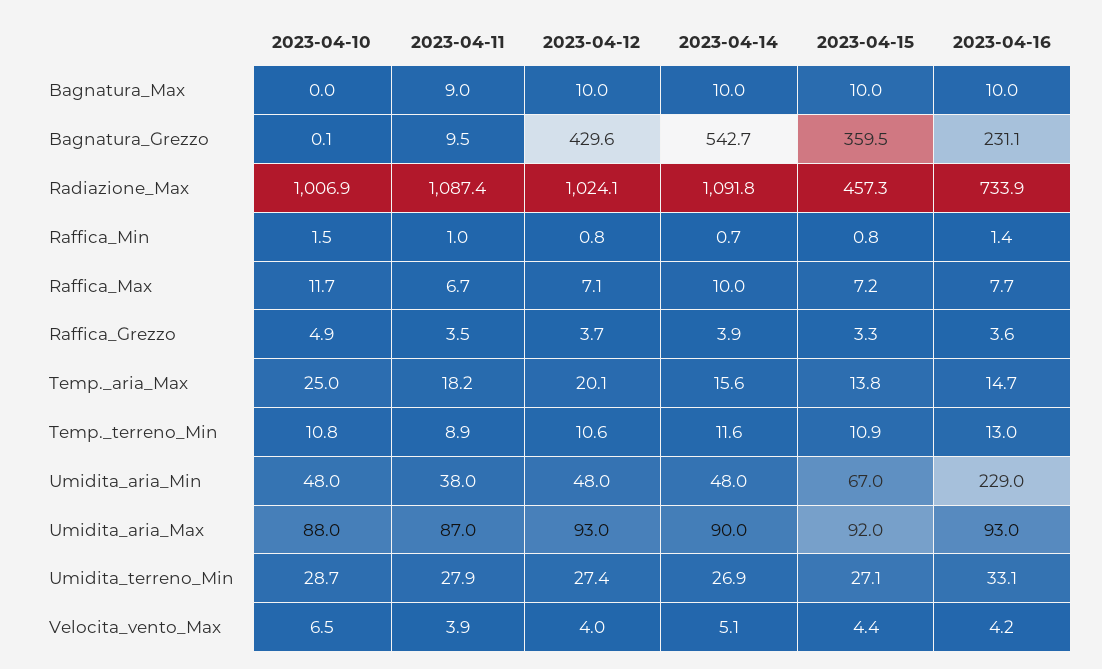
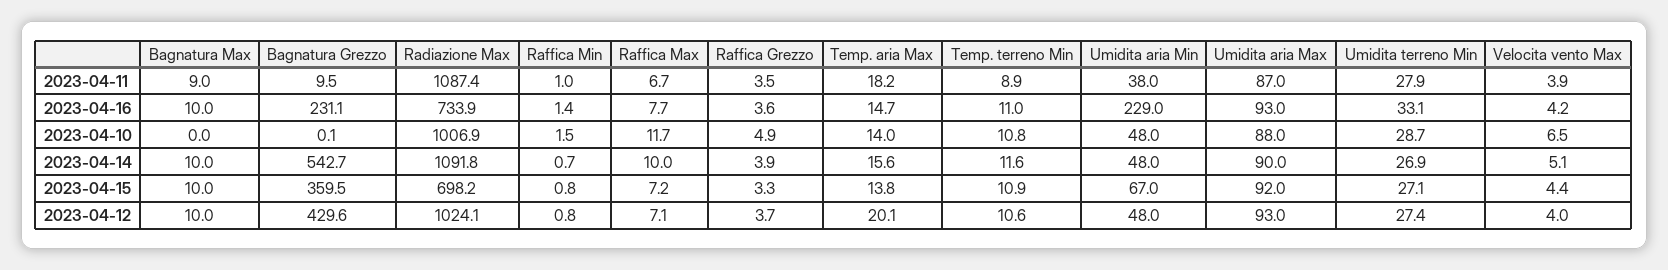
2023-04-15, Radiazione_Max: 457.3 -> 698.2
2023-04-10, Temp._aria_Max: 25 -> 14
2023-04-16, Temp._terreno_Min: 13 -> 11

